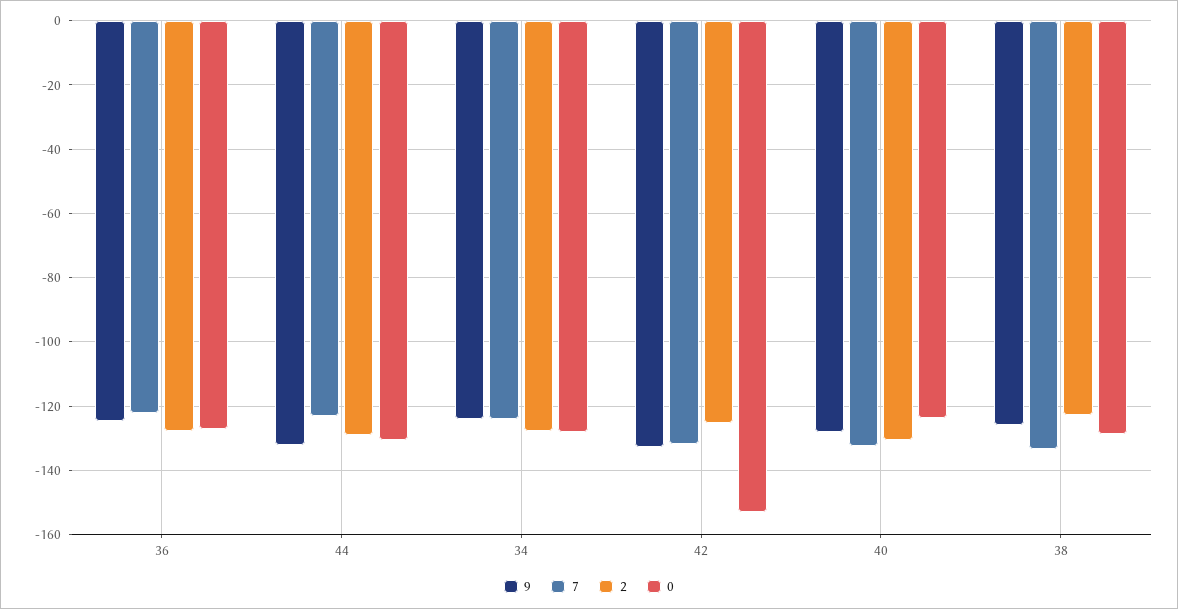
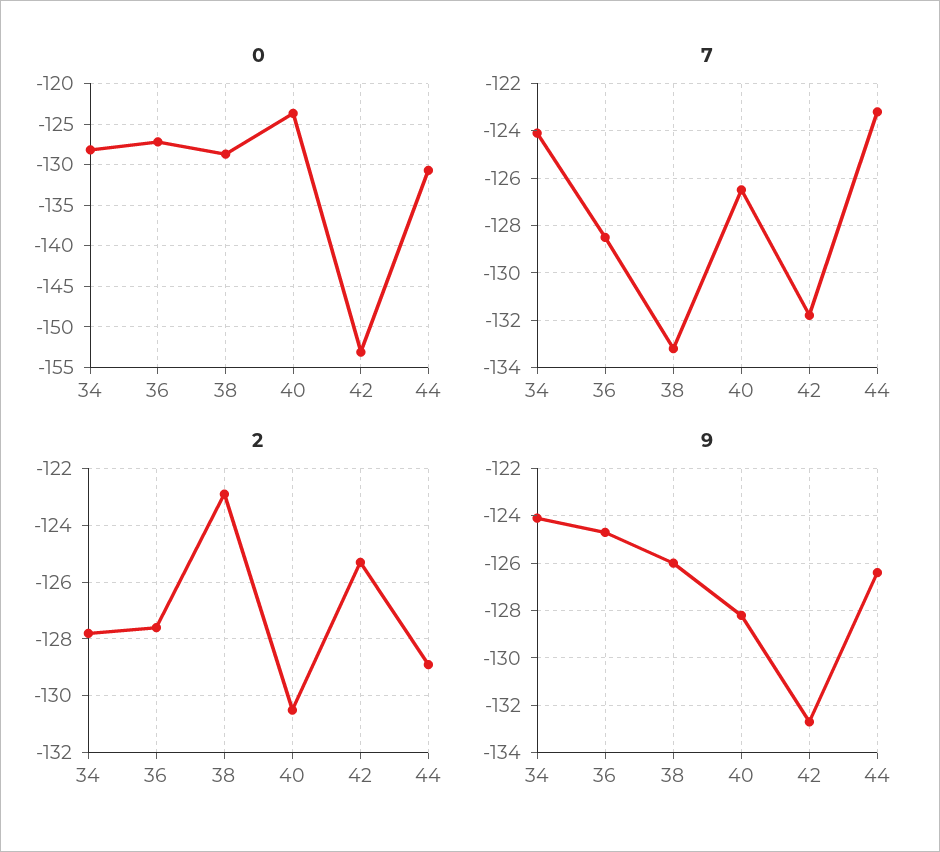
7, 36: -122 -> -128.5
9, 44: -132 -> -126.5
7, 40: -132 -> -126.5

